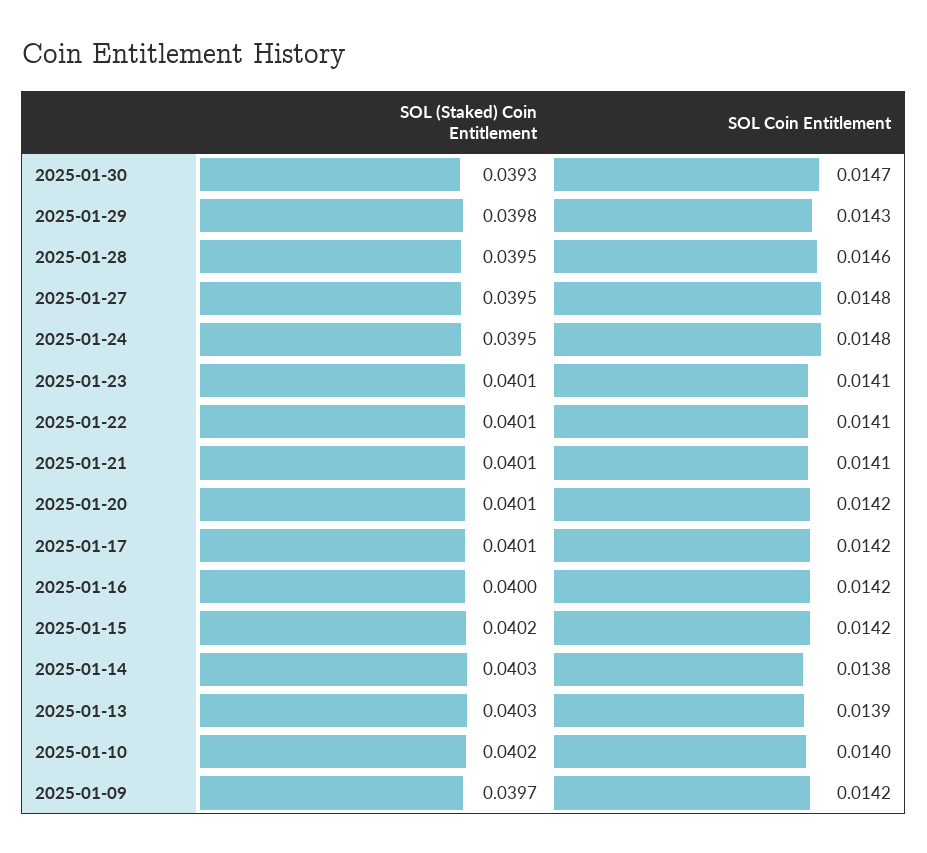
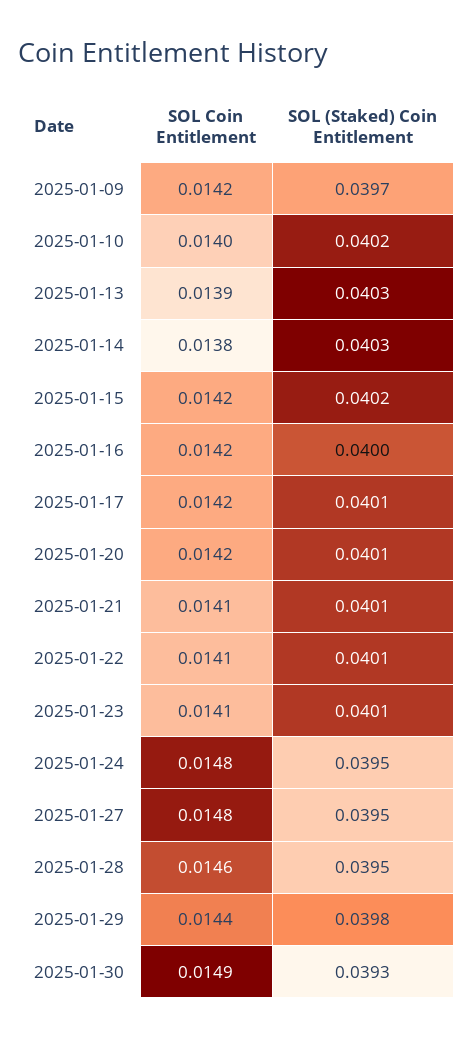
SOL Coin Entitlement, 2025-01-30: 0.0147 -> 0.0149
SOL Coin Entitlement, 2025-01-29: 0.0143 -> 0.0144

